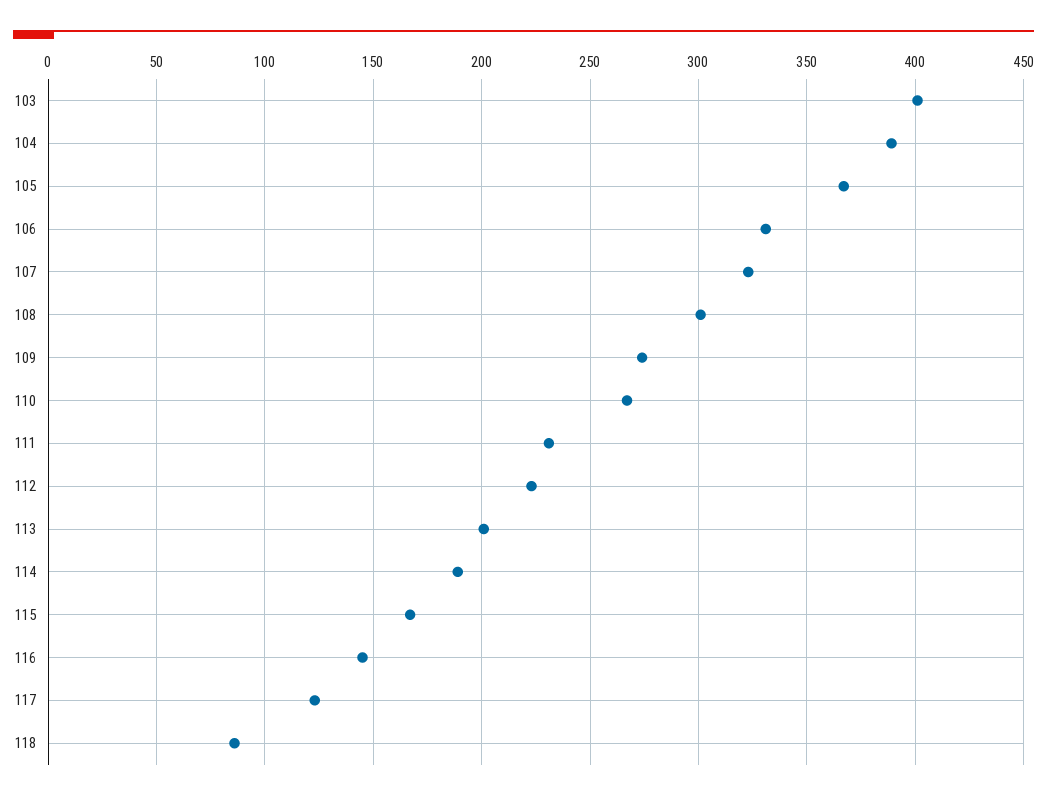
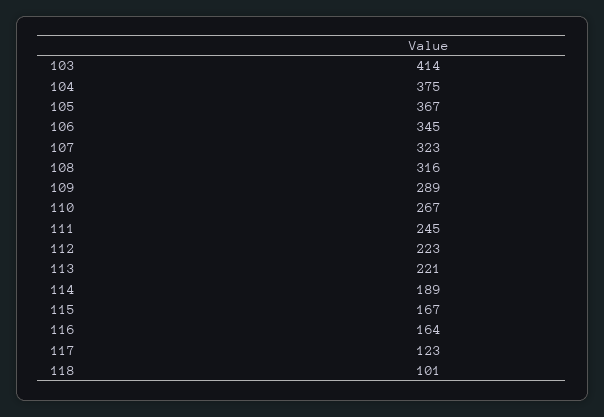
103: 400 -> 414
104: 390 -> 375
106: 330 -> 345
108: 300 -> 316
109: 275 -> 289
111: 230 -> 245
113: 200 -> 221
116: 145 -> 164
118: 85 -> 101

